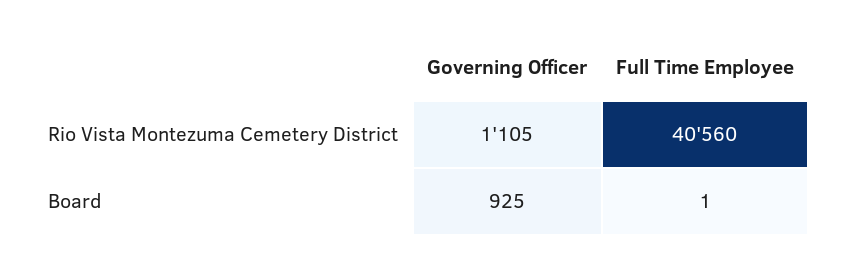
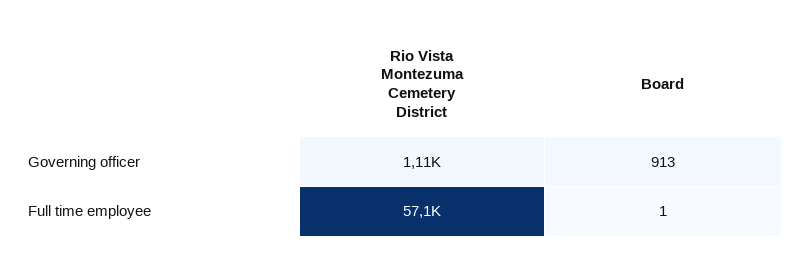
Full Time Employee, Rio Vista Montezuma Cemetery District: 40560 -> 57100
Governing Officer, Board: 925 -> 913

